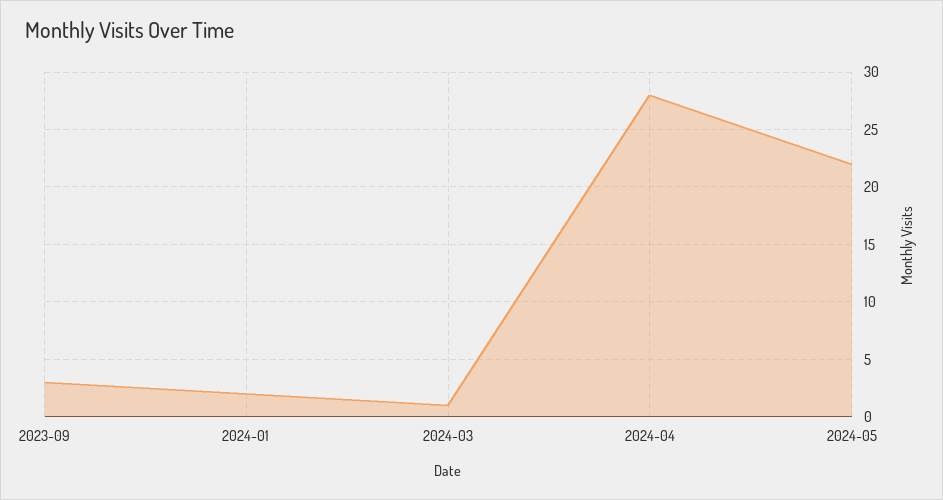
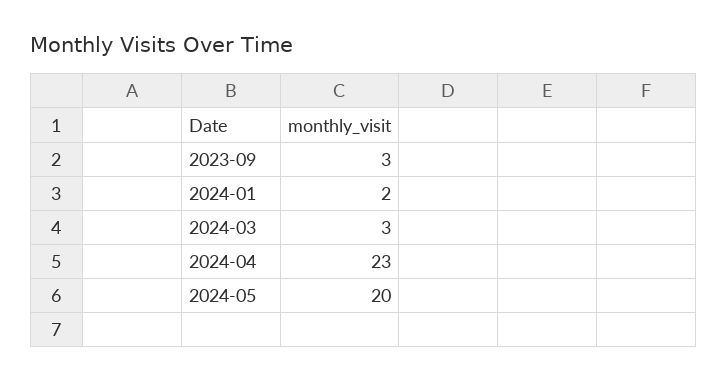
2024-03: 1 -> 3
2024-04: 28 -> 23
2024-05: 22 -> 20

